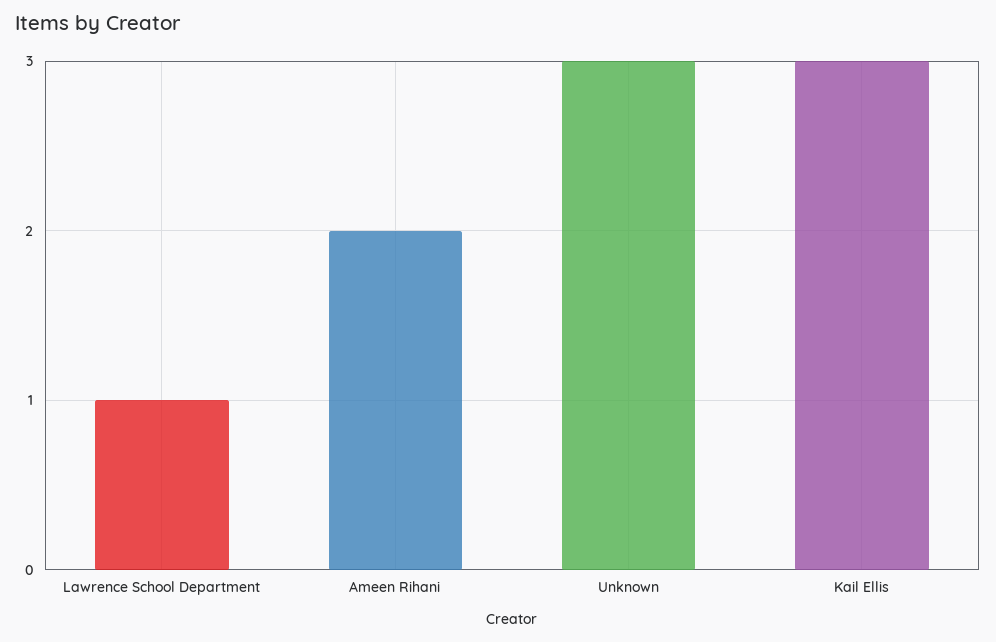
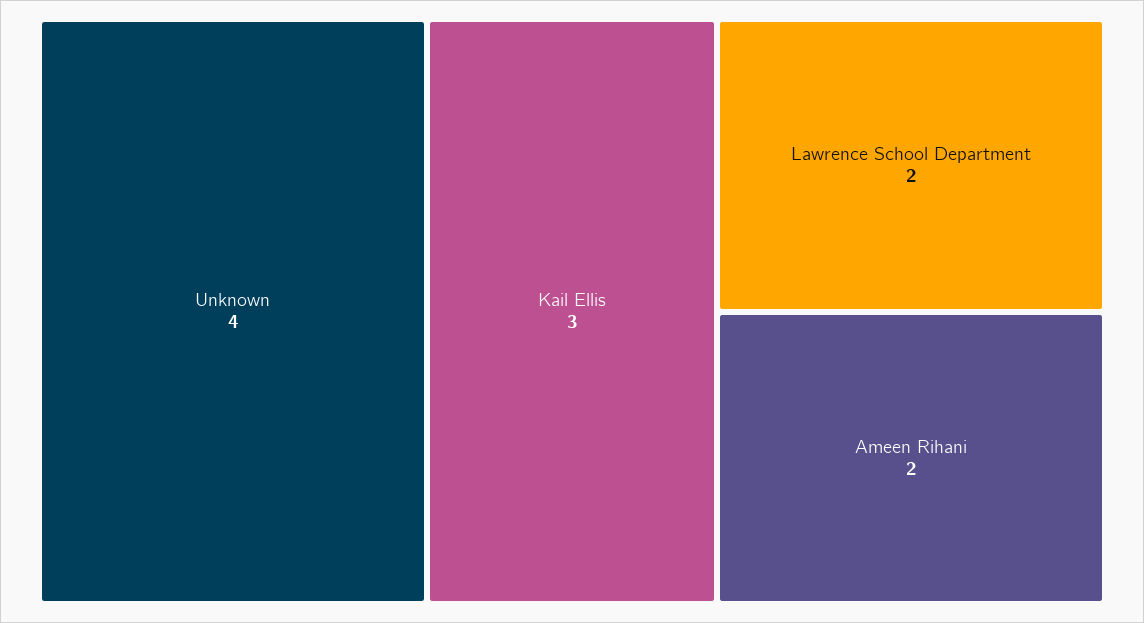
Lawrence School Department: 1 -> 2
Unknown: 3 -> 4

